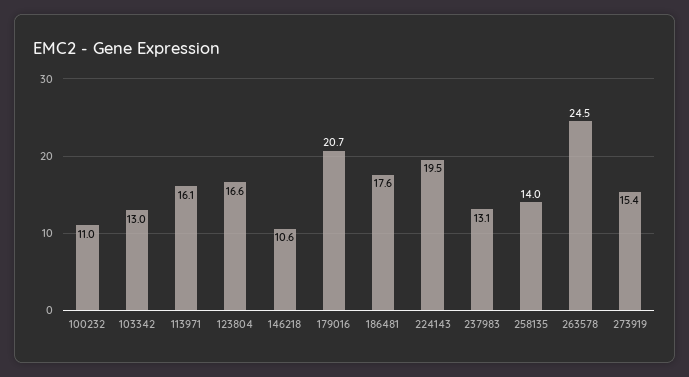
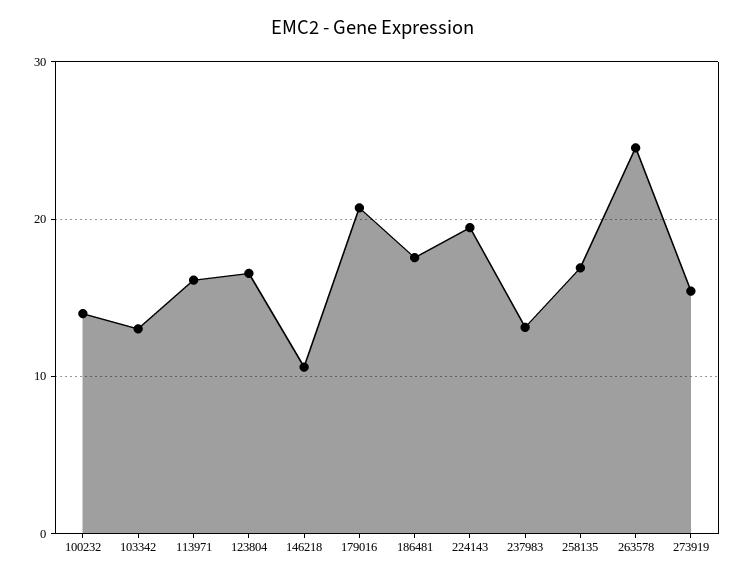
100232: 11 -> 14
258135: 14 -> 17

